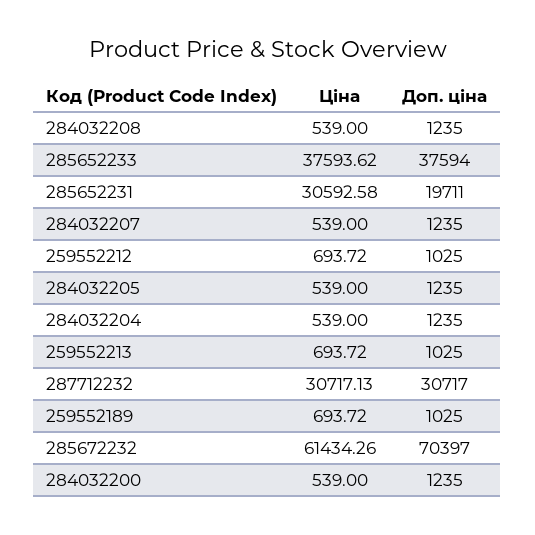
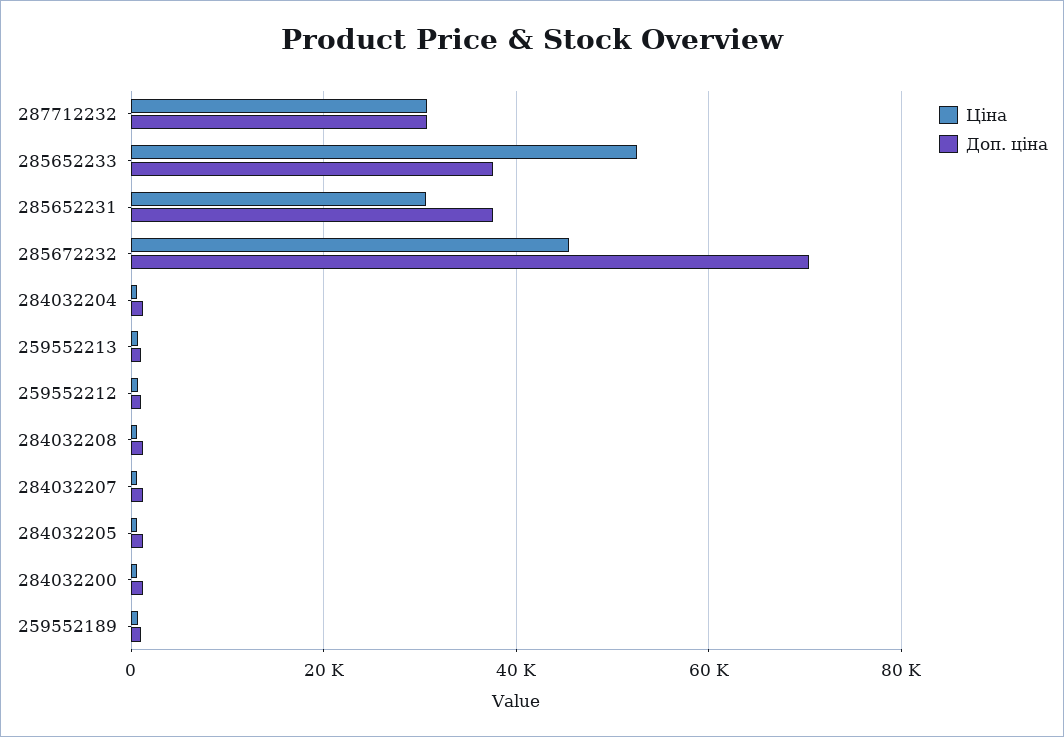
Ціна, 285652233: 37593.62 -> 52000
Доп. ціна, 285652231: 19711 -> 38000
Ціна, 285672232: 61434.26 -> 46000

